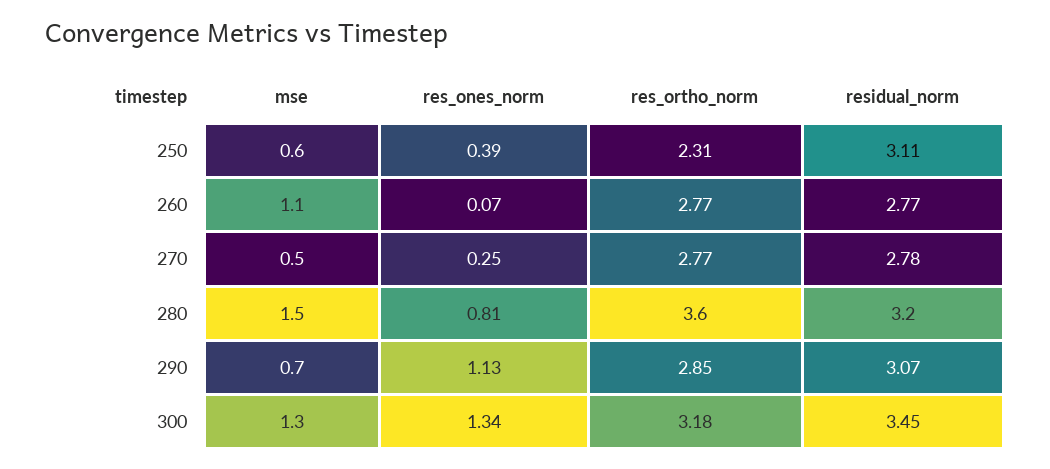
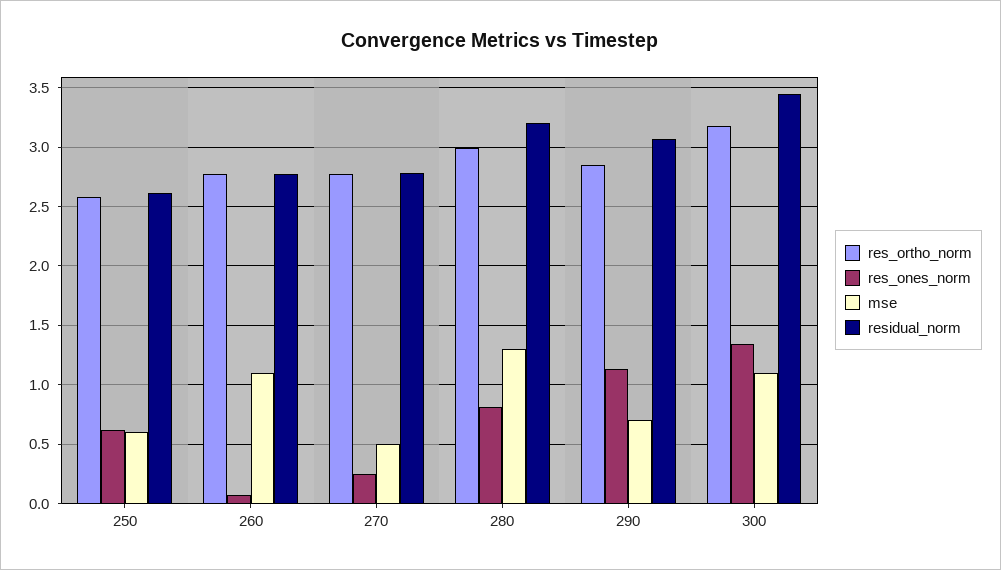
res_ones_norm, 250: 0.39 -> 0.6
res_ortho_norm, 250: 2.31 -> 2.6
residual_norm, 250: 3.11 -> 2.6
mse, 280: 1.5 -> 1.3
res_ortho_norm, 280: 3.6 -> 3
mse, 300: 1.3 -> 1.1

